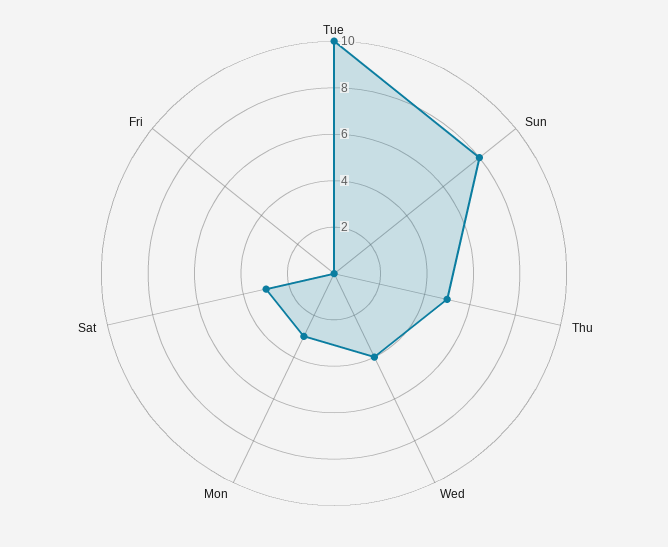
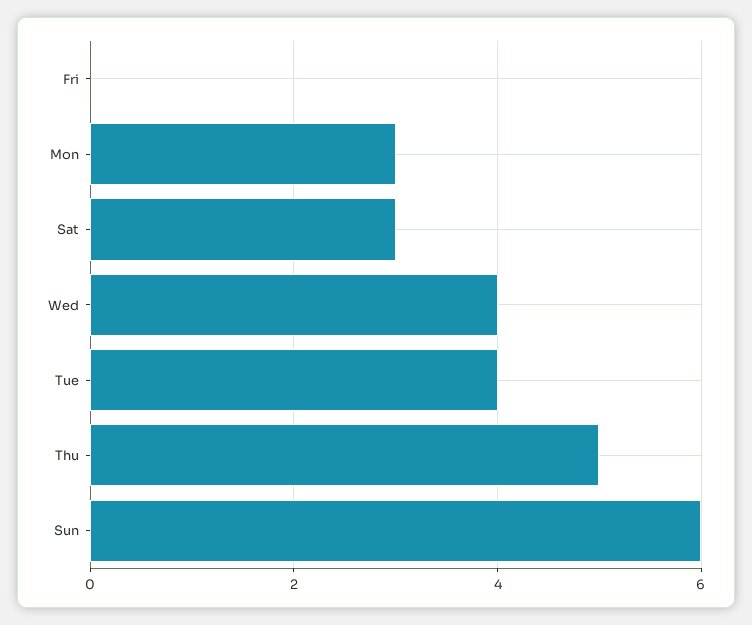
Tue: 10 -> 4
Sun: 8 -> 6

